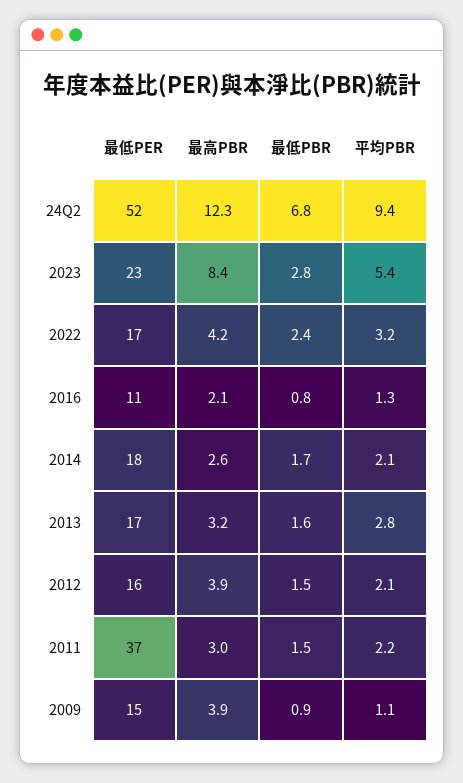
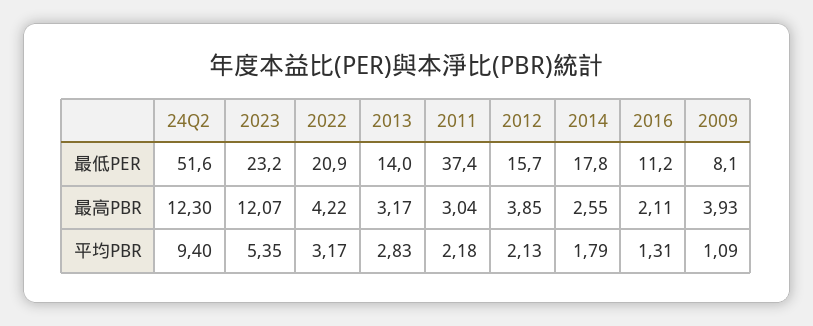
最低PBR, 24Q2: 6.8 -> none
最高PBR, 2023: 8.4 -> 12.07
最低PBR, 2023: 2.8 -> none
最低PER, 2022: 17 -> 20.9
最低PBR, 2022: 2.4 -> none
最低PBR, 2016: 0.8 -> none
最低PBR, 2014: 1.7 -> none
平均PBR, 2014: 2.1 -> 1.79
最低PER, 2013: 17 -> 14
最低PBR, 2013: 1.6 -> none
最低PBR, 2012: 1.5 -> none
最低PBR, 2011: 1.5 -> none
最低PER, 2009: 15 -> 8.1
最低PBR, 2009: 0.9 -> none

